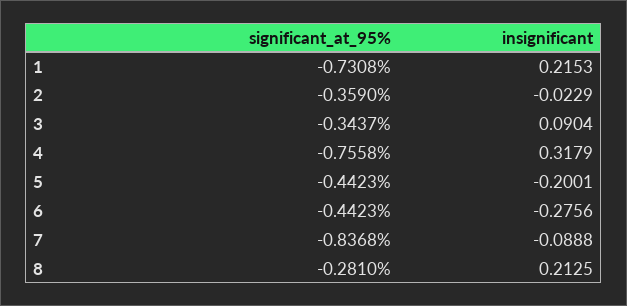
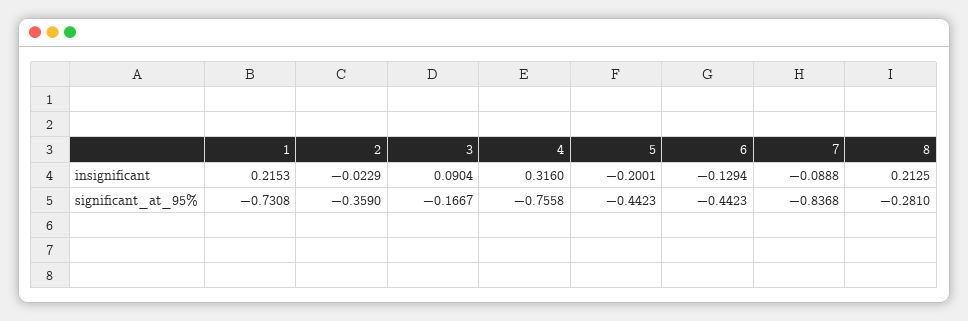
significant_at_95%, 3: -0.3437 -> -0.1667
insignificant, 4: 0.3179 -> 0.316
insignificant, 6: -0.2756 -> -0.1294

